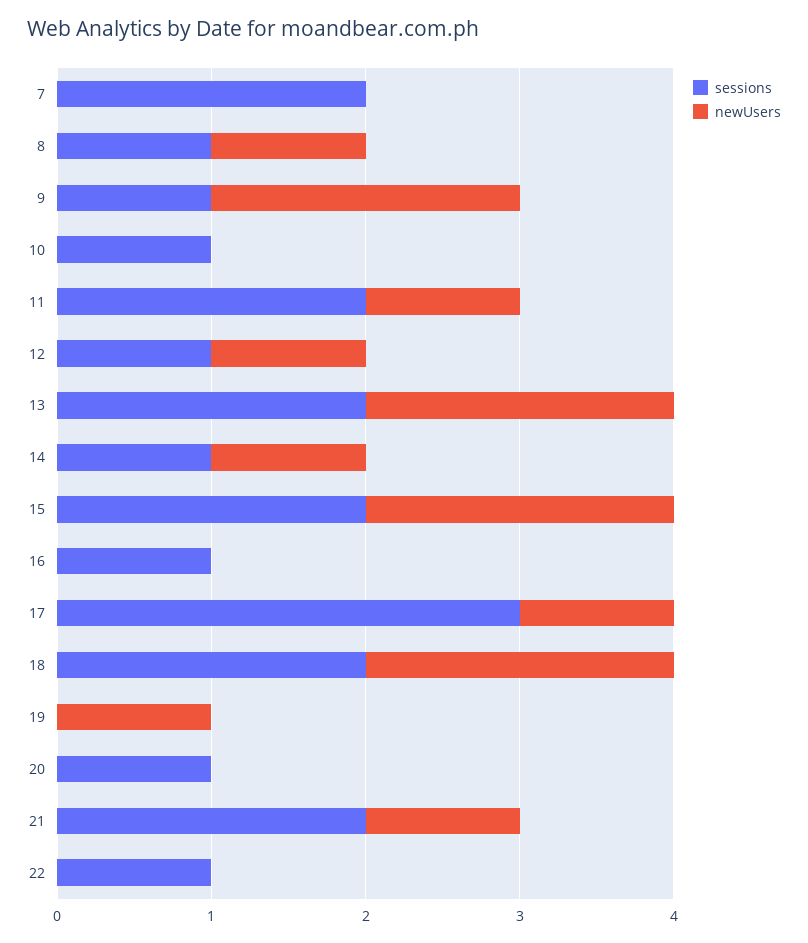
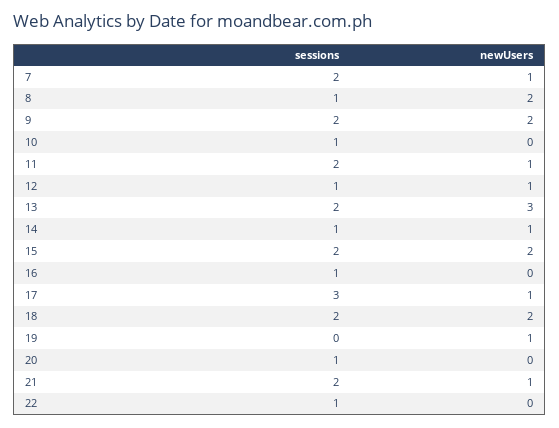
newUsers, 7: 0 -> 1
newUsers, 8: 1 -> 2
sessions, 9: 1 -> 2
newUsers, 13: 2 -> 3

